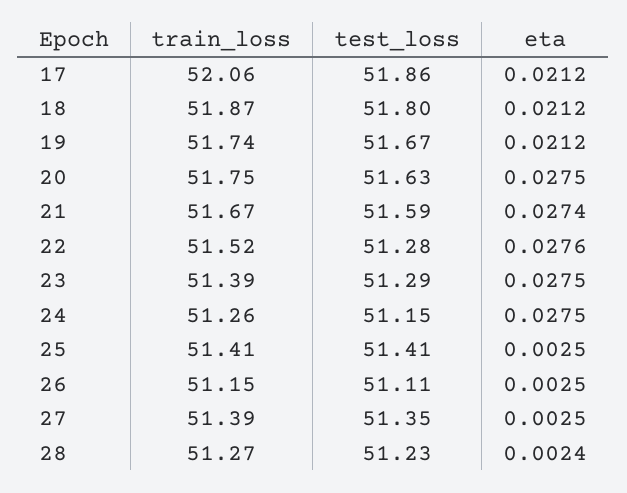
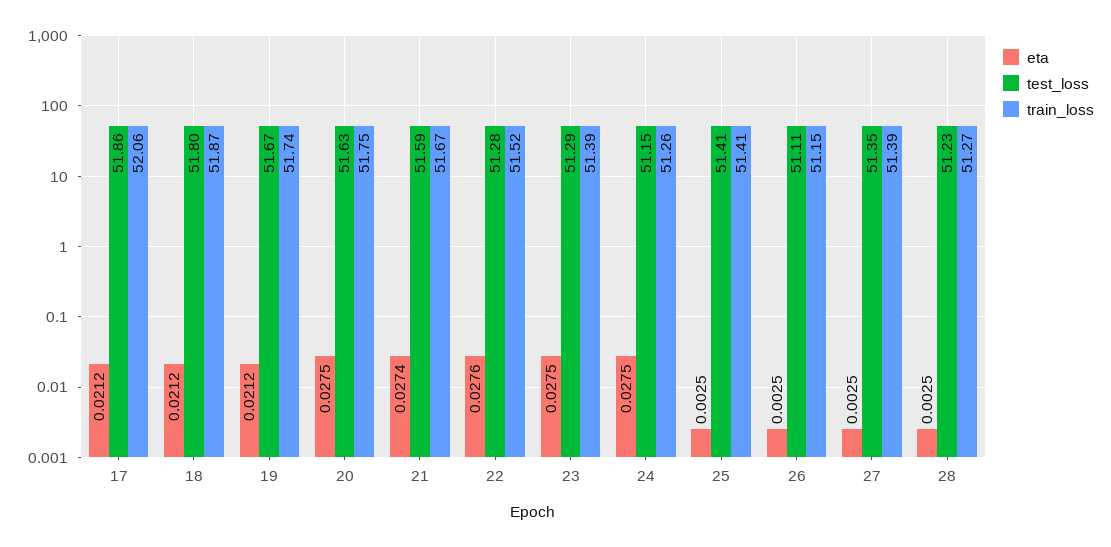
eta, 28: 0.0024 -> 0.0025

